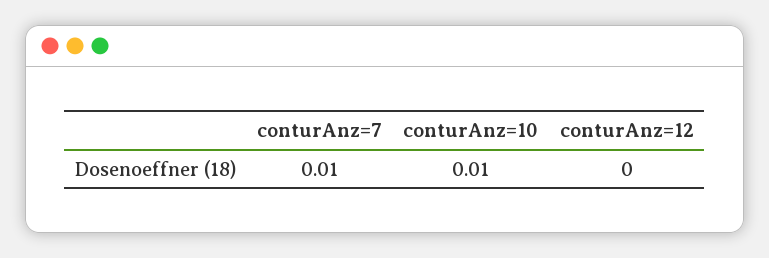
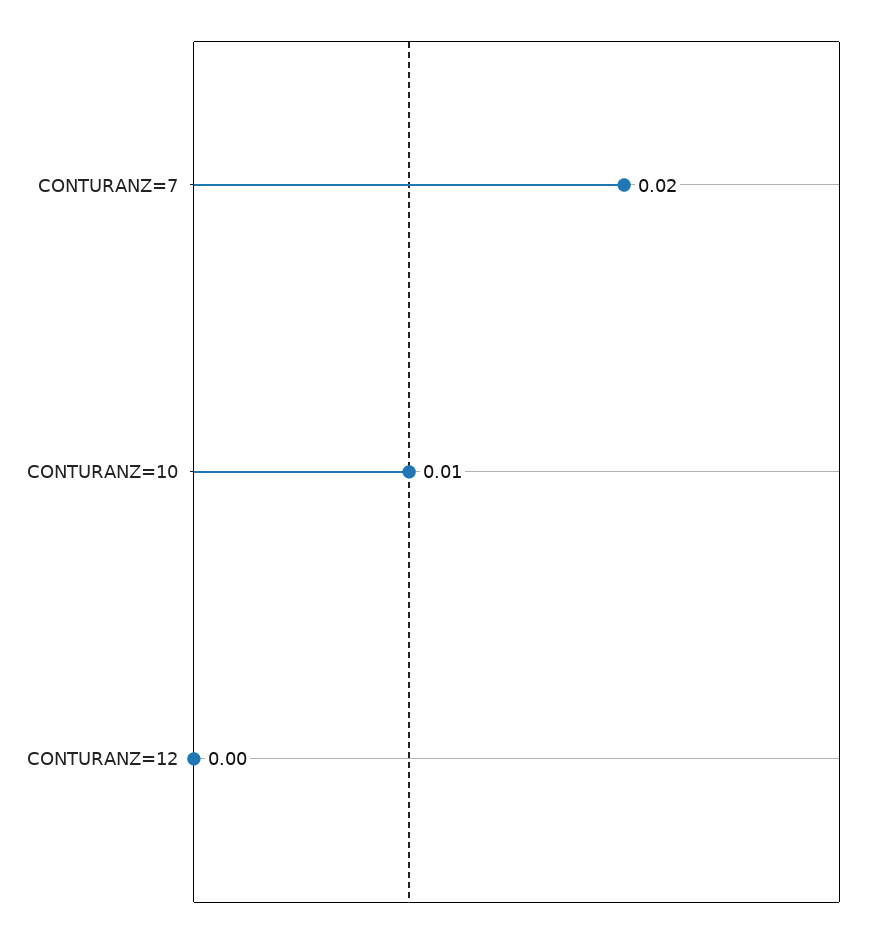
conturAnz=7: 0.01 -> 0.02

